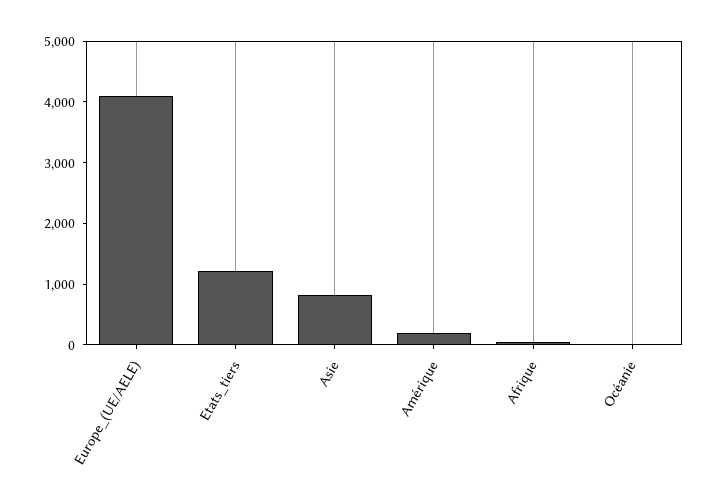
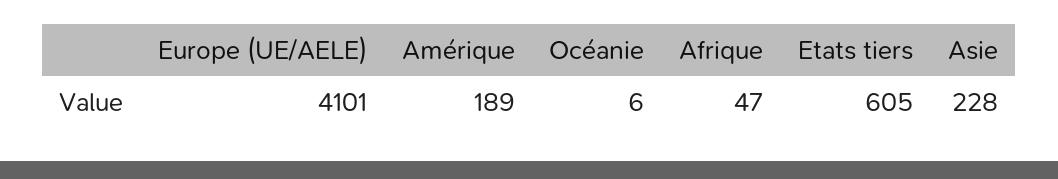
Etats_tiers: 1200 -> 605
Asie: 800 -> 228

